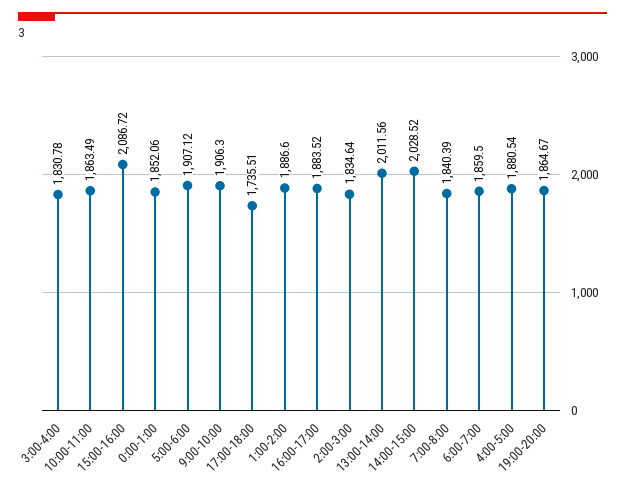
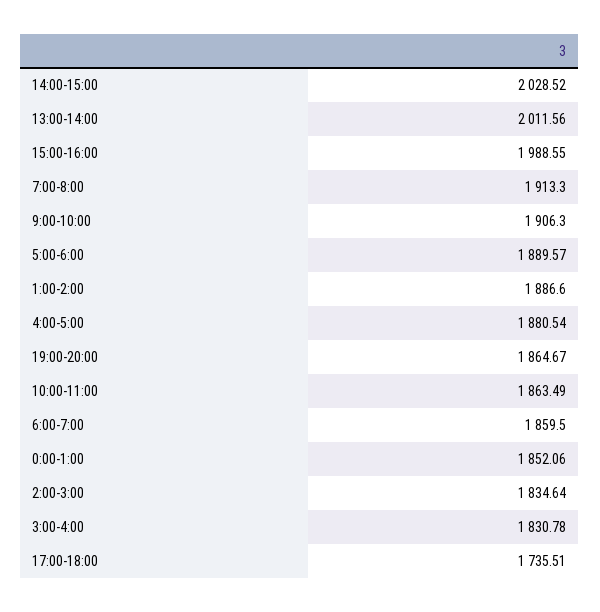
15:00-16:00: 2086.72 -> 1988.55
5:00-6:00: 1907.12 -> 1889.57
16:00-17:00: 1883.52 -> none
7:00-8:00: 1840.39 -> 1913.3

